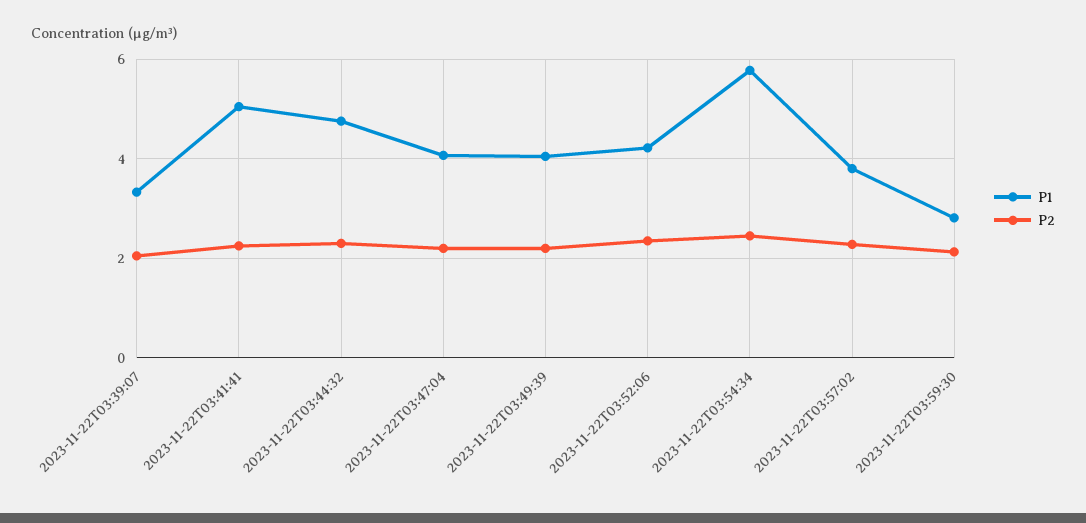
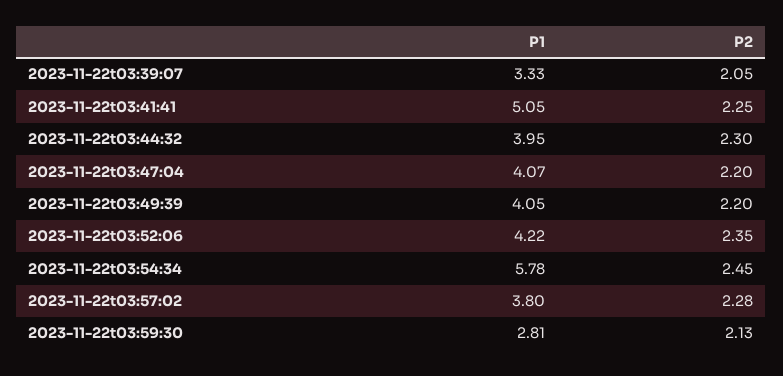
P1, 2023-11-22T03:44:32: 4.8 -> 3.95

